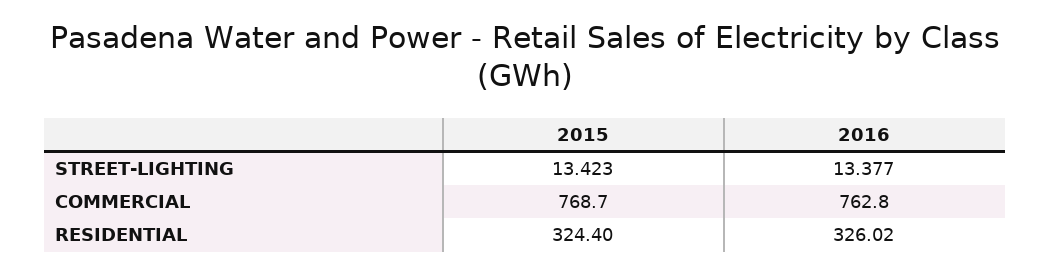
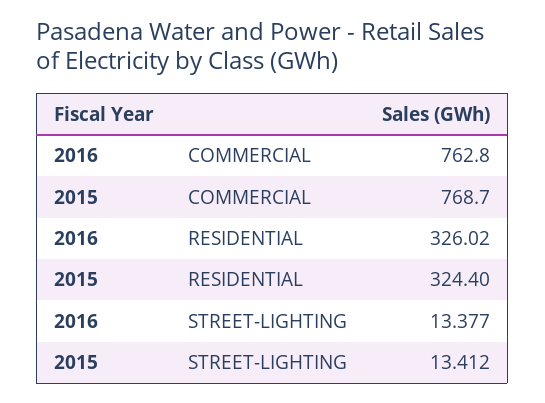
2015, STREET-LIGHTING: 13.423 -> 13.412

